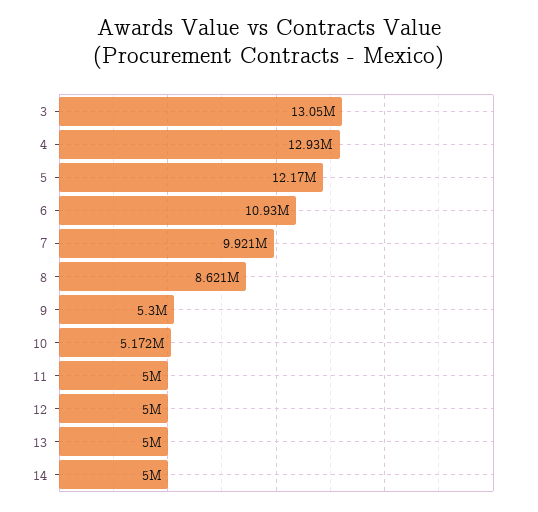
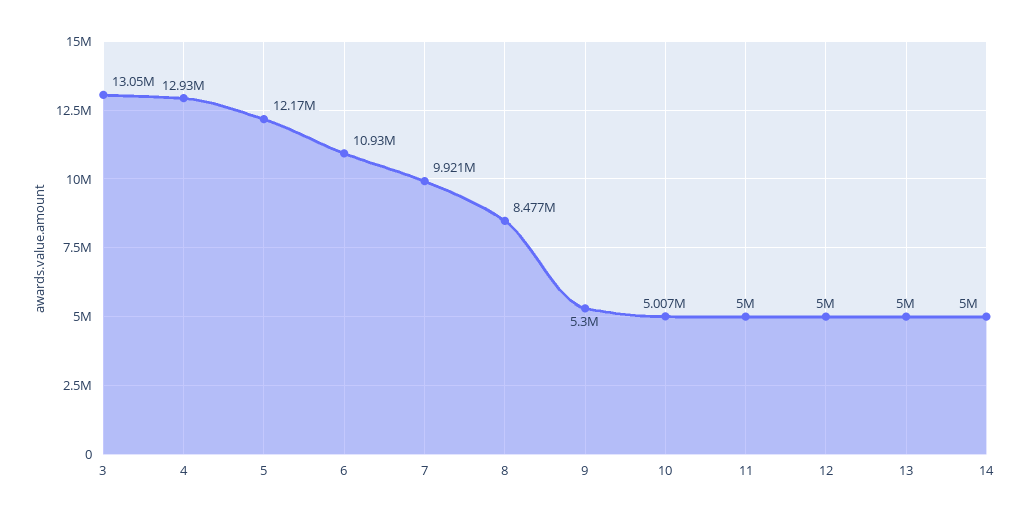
8: 8621000 -> 8477000
10: 5172000 -> 5007000

